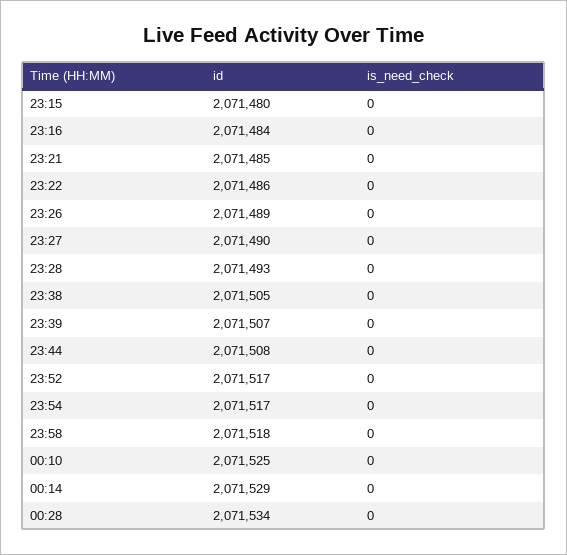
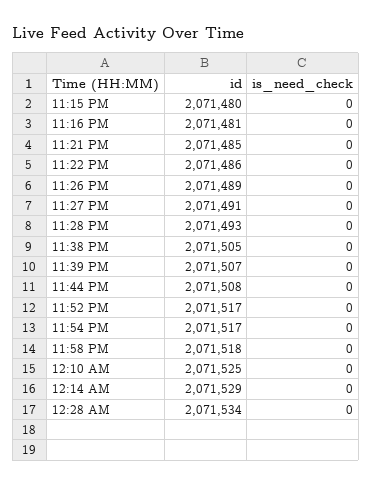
id, 23:16: 2071484 -> 2071481
id, 23:27: 2071490 -> 2071491

